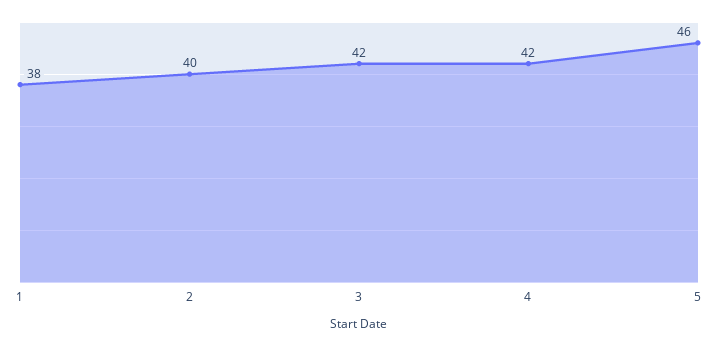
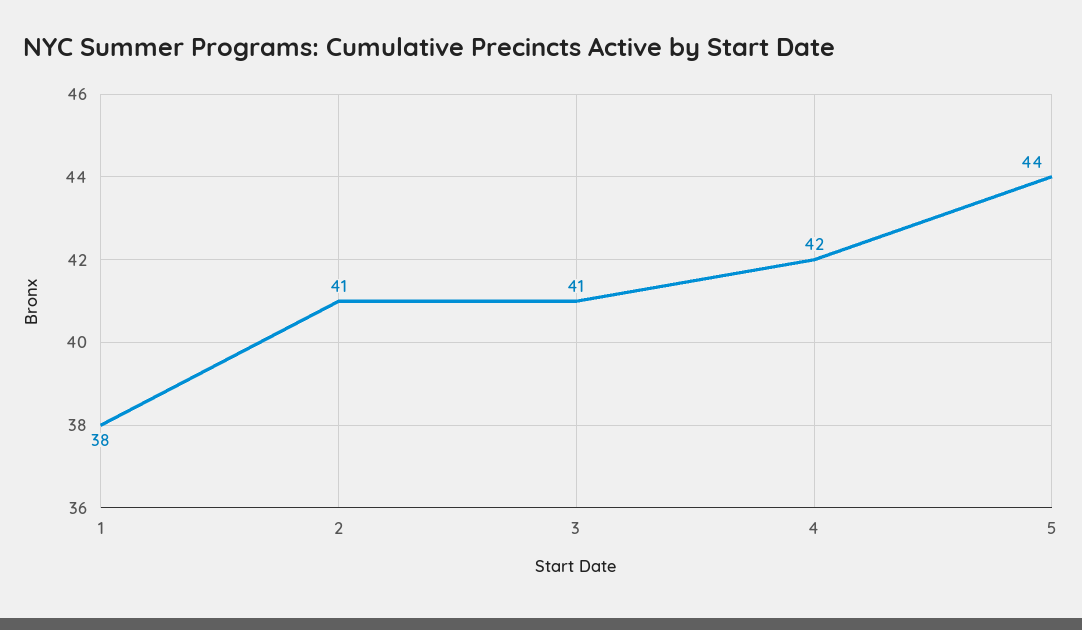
2: 40 -> 41
3: 42 -> 41
5: 46 -> 44

